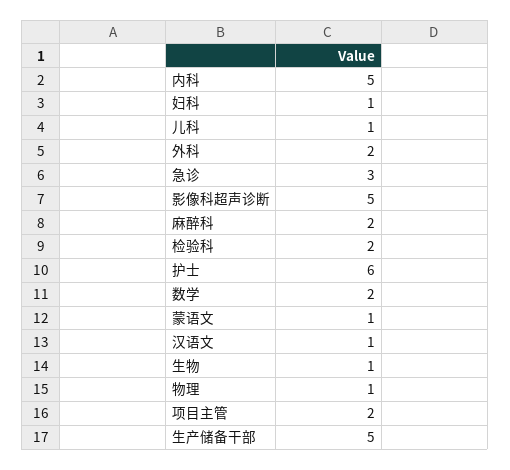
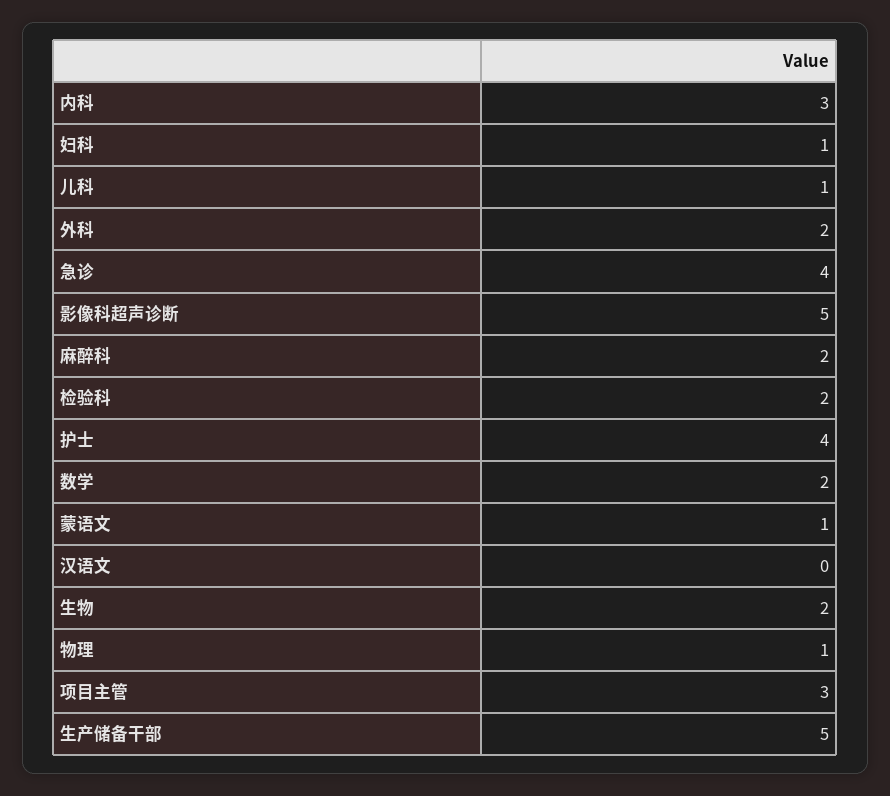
内科: 5 -> 3
急诊: 3 -> 4
护士: 6 -> 4
汉语文: 1 -> 0
生物: 1 -> 2
项目主管: 2 -> 3

